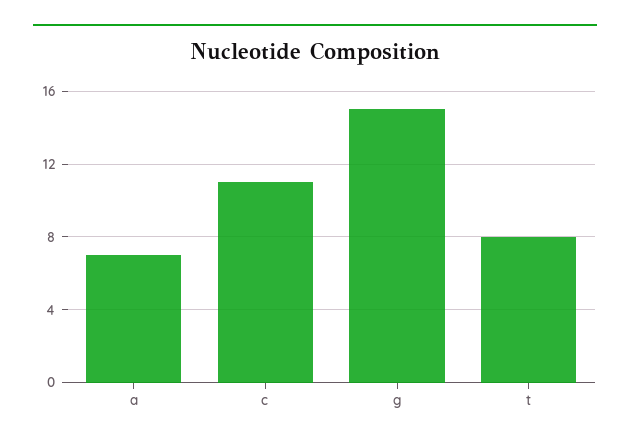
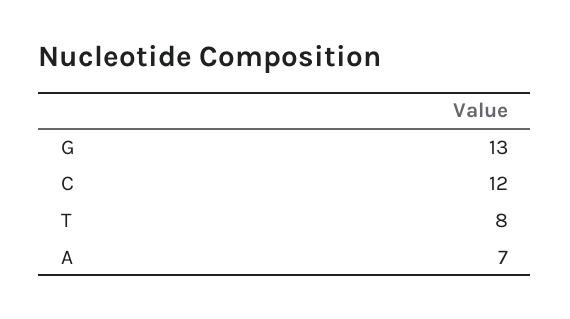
c: 11 -> 12
g: 15 -> 13

